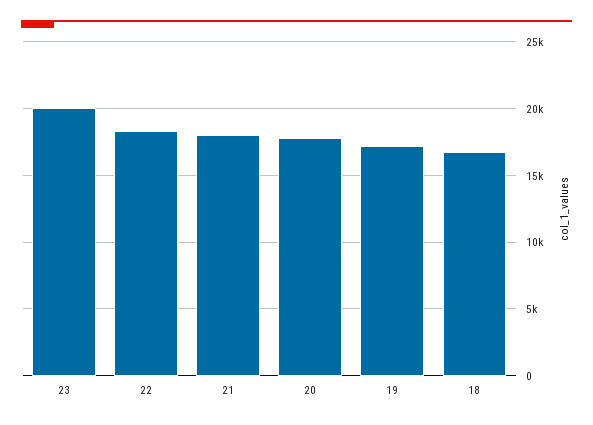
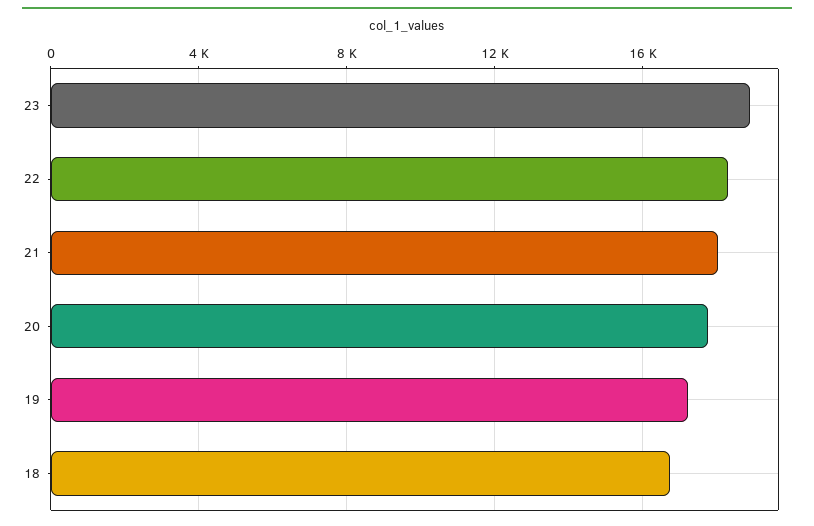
23: 20000 -> 19000

